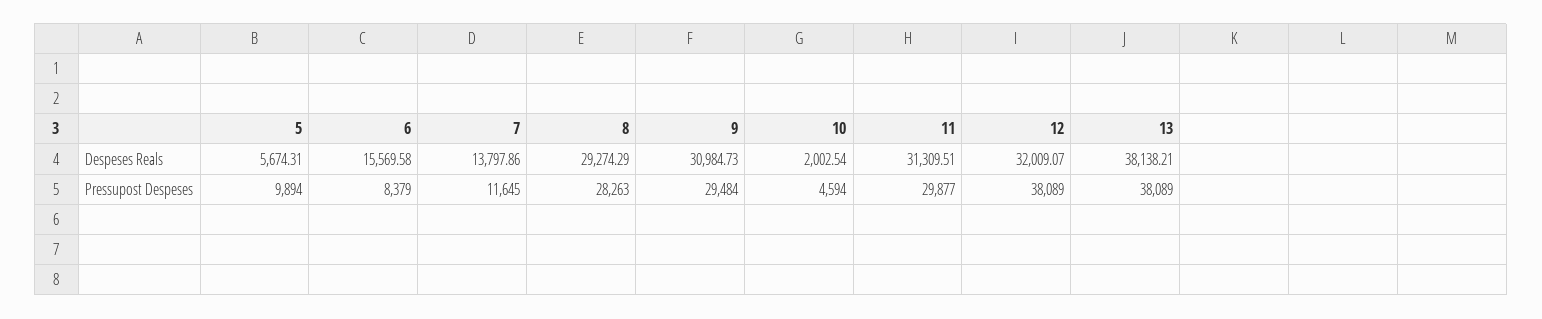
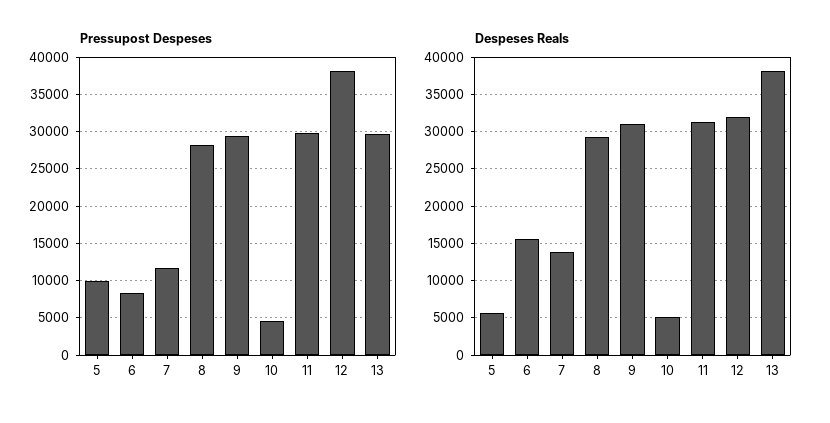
Despeses Reals, 10: 2002.54 -> 5000
Pressupost Despeses, 13: 38089 -> 30000

